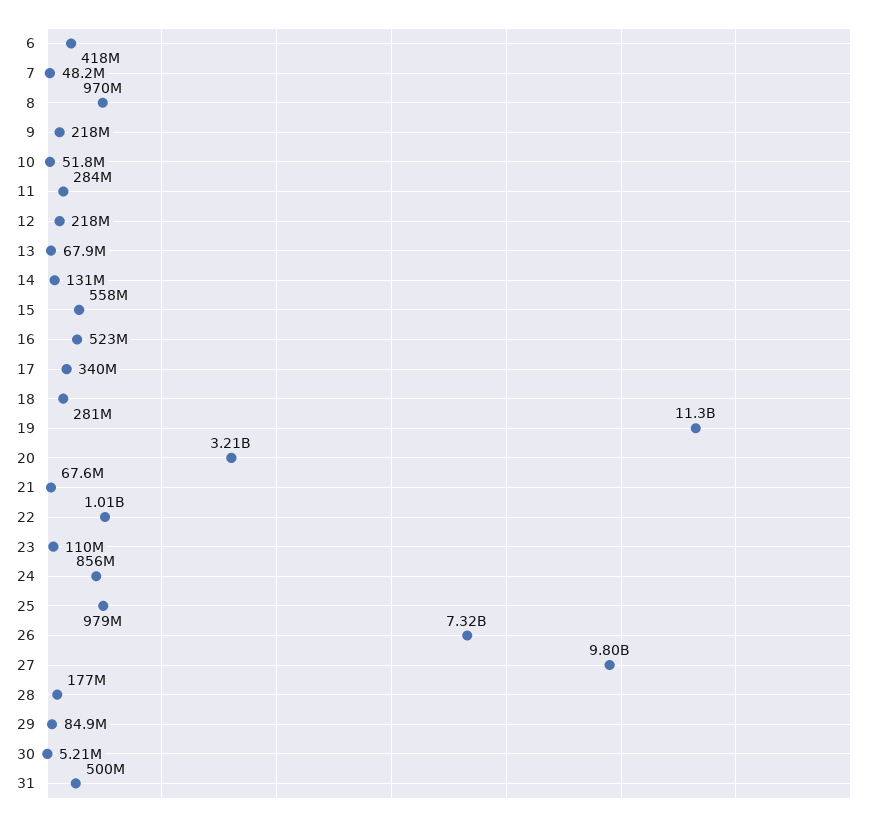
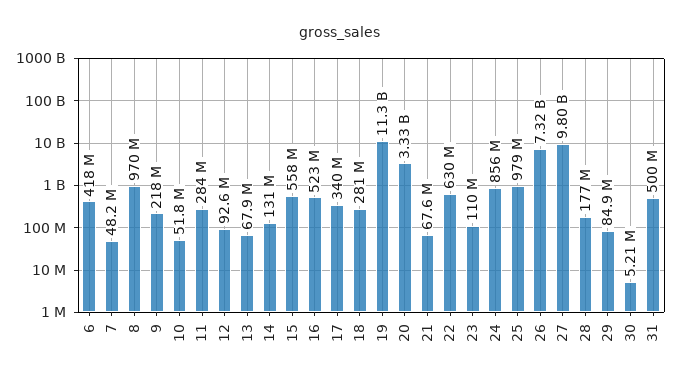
12: 218000000 -> 92600000
20: 3210000000 -> 3330000000
22: 1010000000 -> 630000000

